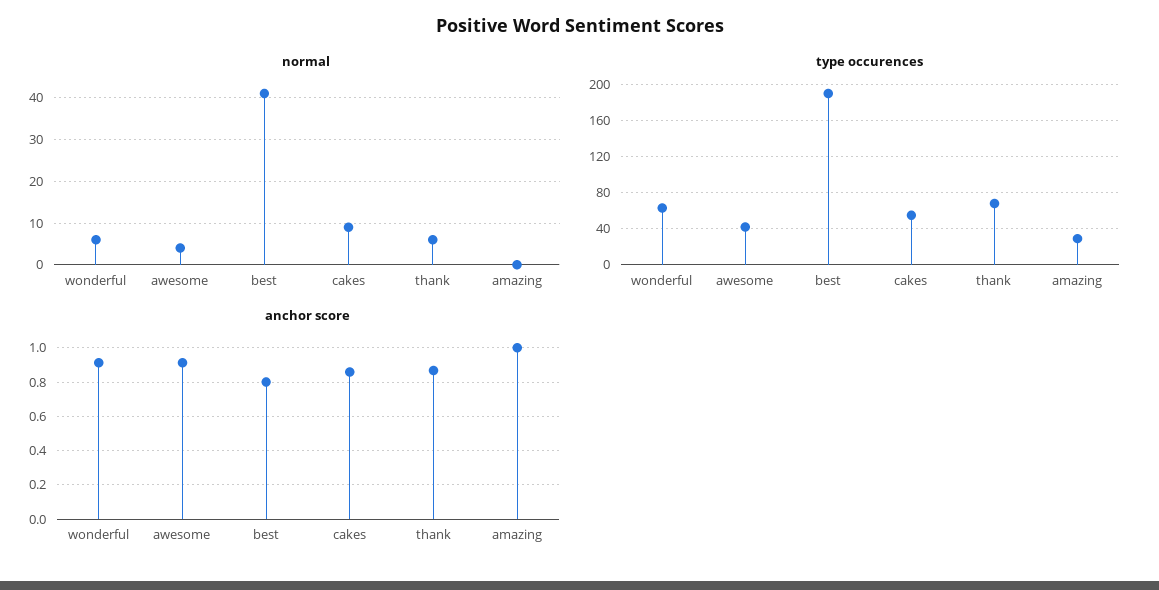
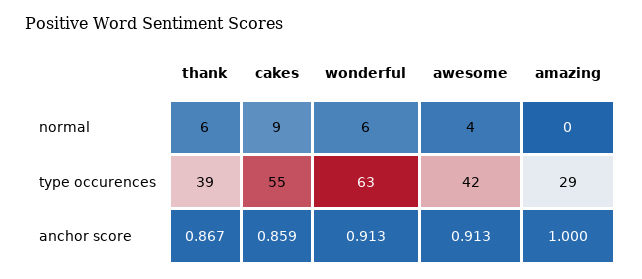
normal, best: 40 -> none
type occurences, best: 190 -> none
type occurences, thank: 70 -> 39
anchor score, best: 0.8 -> none

